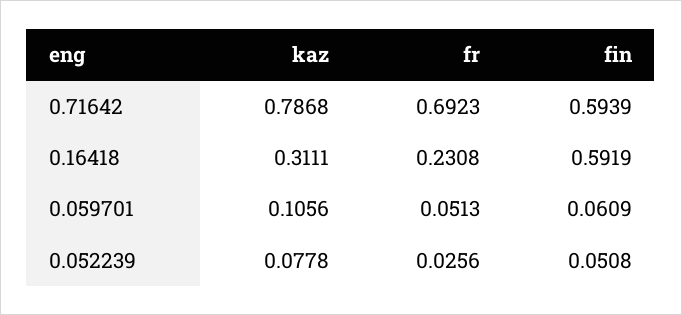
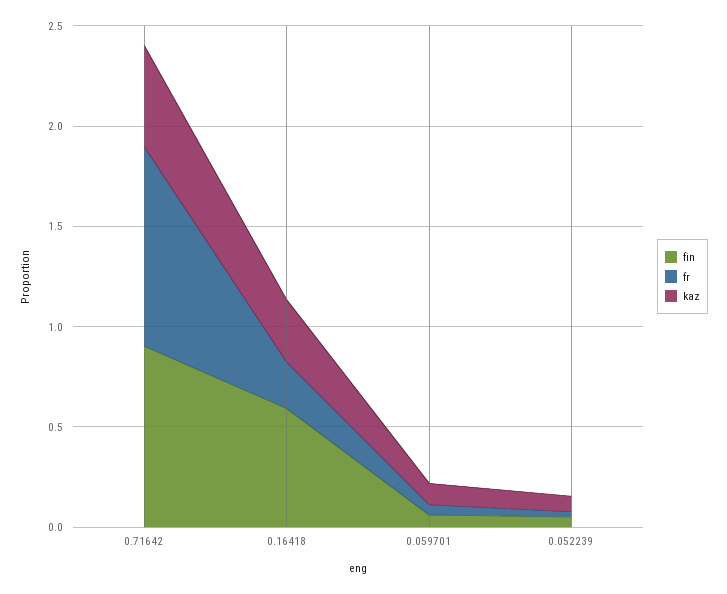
kaz, 0.71642: 0.7868 -> 0.5
fr, 0.71642: 0.6923 -> 1
fin, 0.71642: 0.5939 -> 0.9

